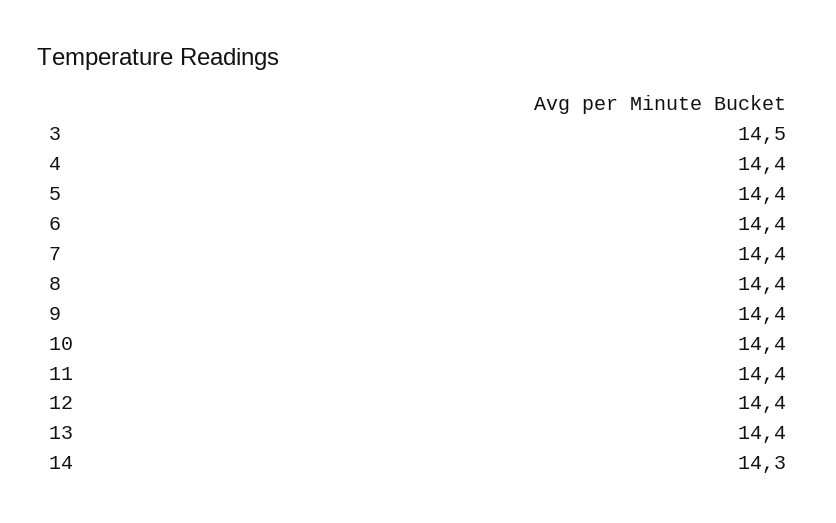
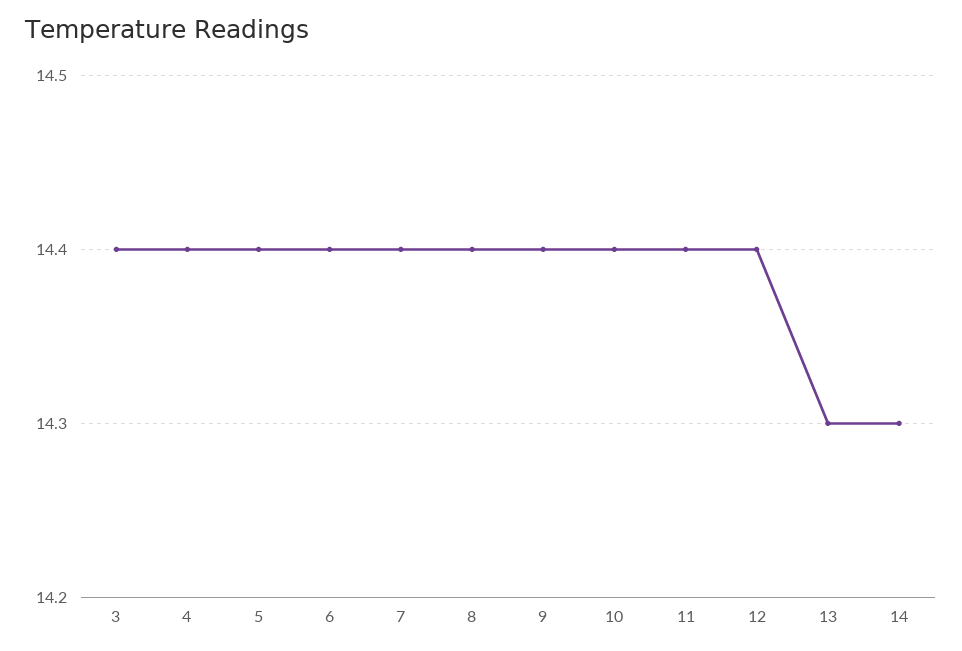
3: 14.5 -> 14.4
13: 14.4 -> 14.3

